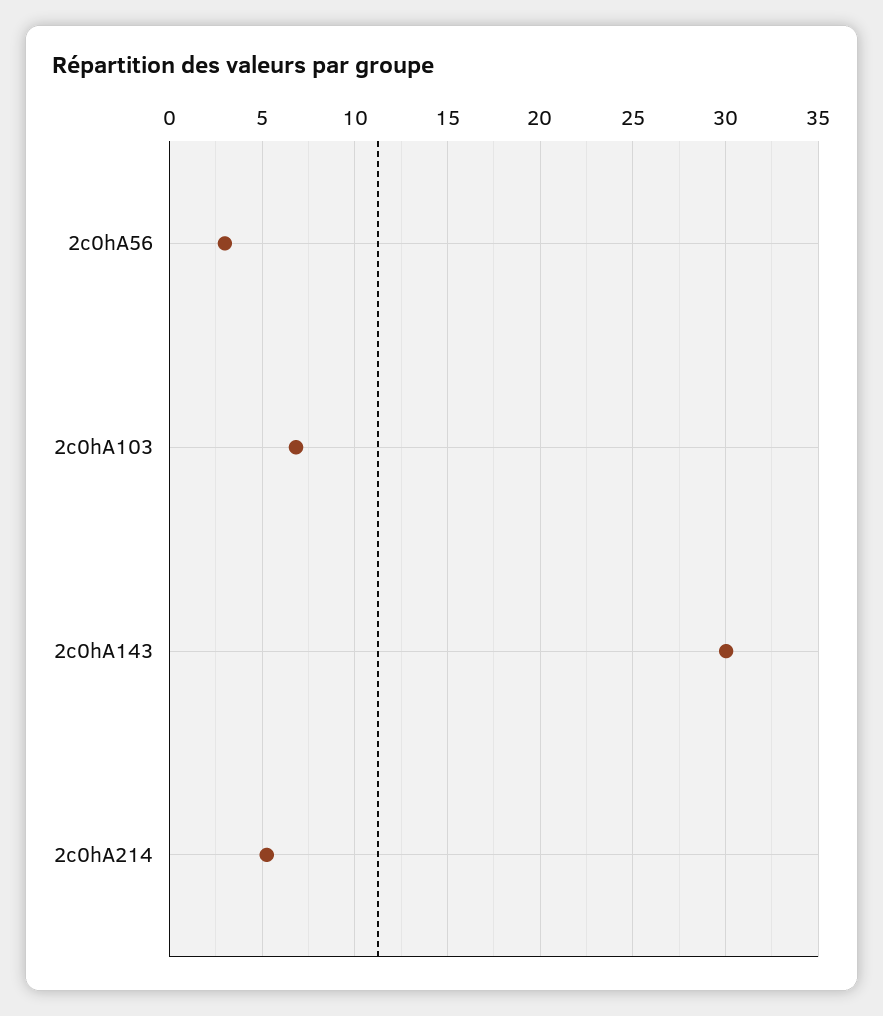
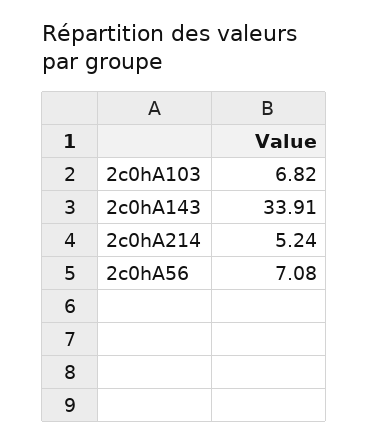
2c0hA56: 3 -> 7.08
2c0hA143: 30 -> 33.91

